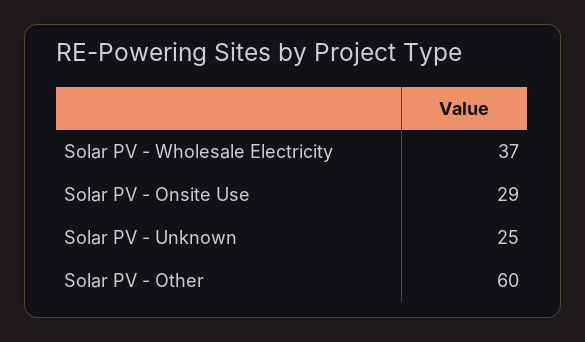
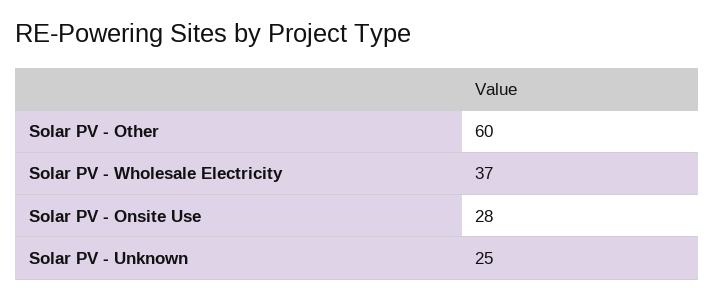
Solar PV - Onsite Use: 29 -> 28

